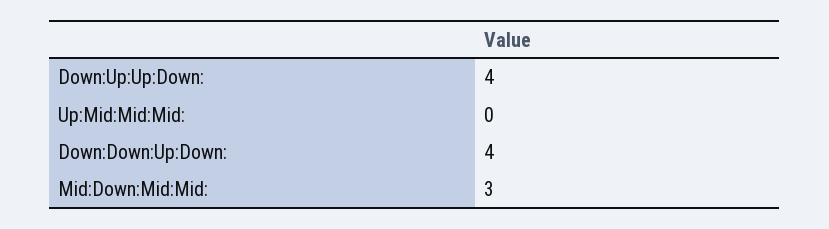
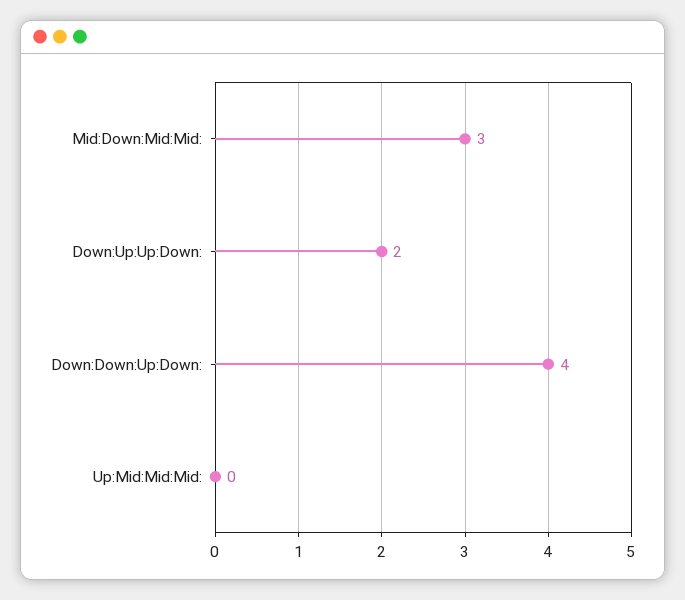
Down:Up:Up:Down:: 4 -> 2

